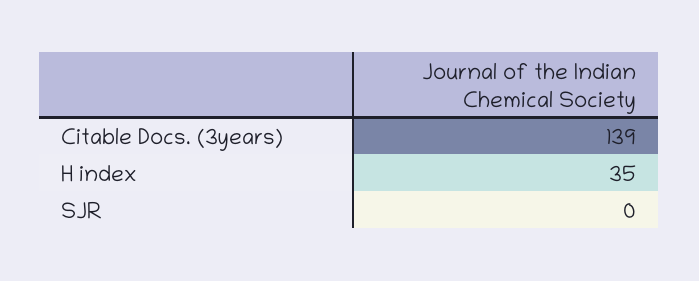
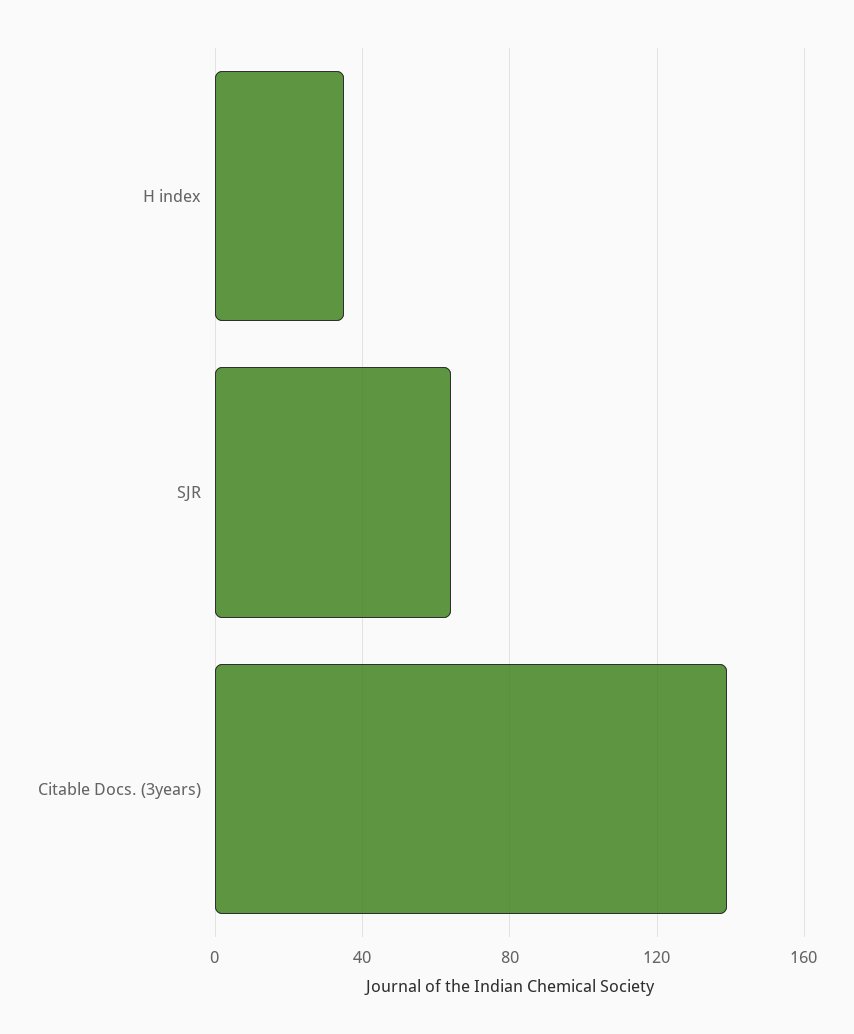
SJR: 0 -> 65

